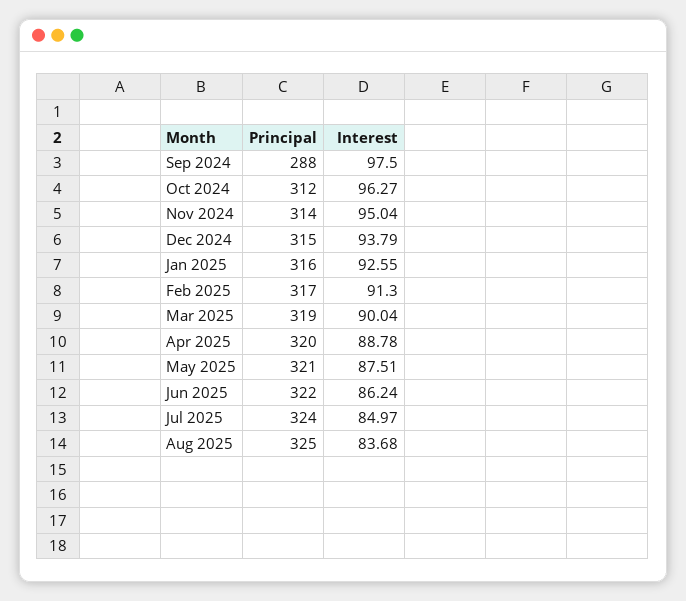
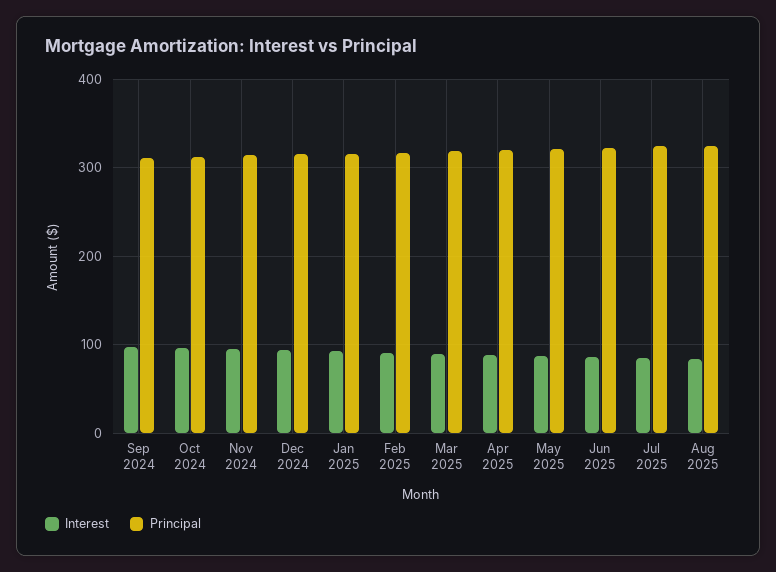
Principal, Sep 2024: 288 -> 310

